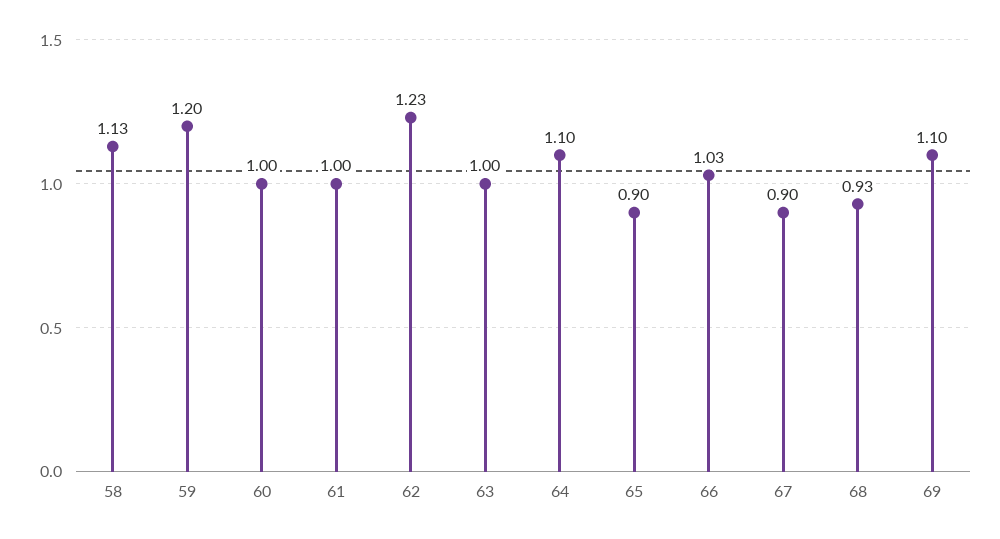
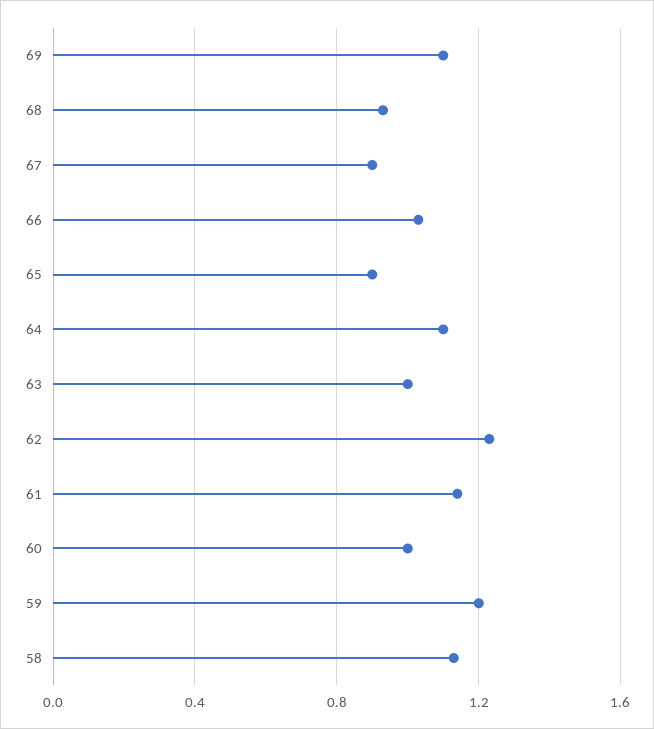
61: 1 -> 1.15

